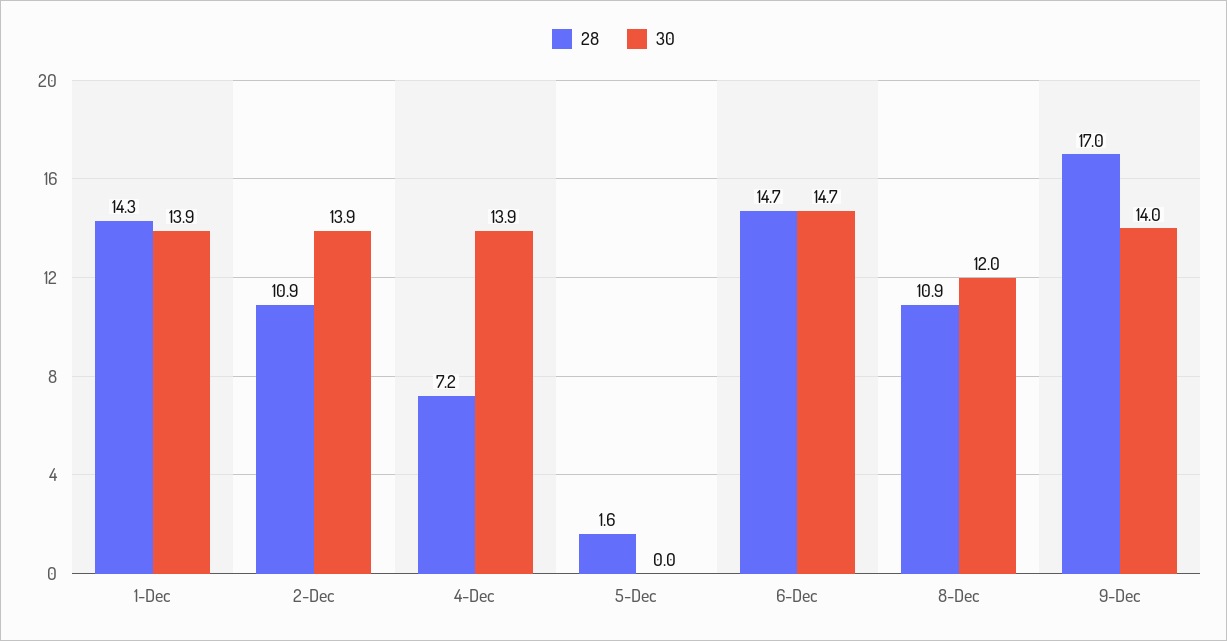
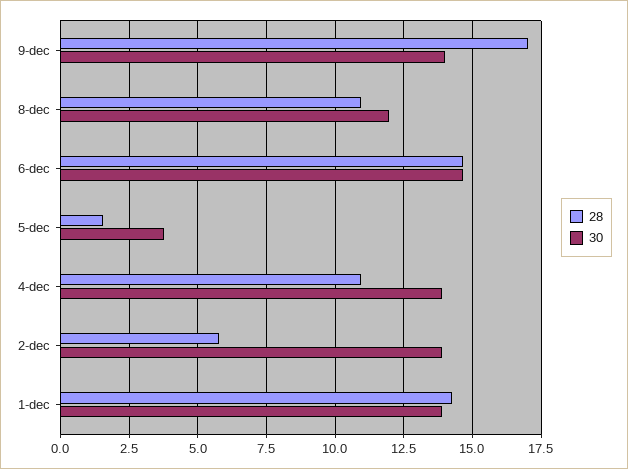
28, 2-Dec: 10.9 -> 5.75
28, 4-Dec: 7.2 -> 11
30, 5-Dec: 0 -> 3.75

